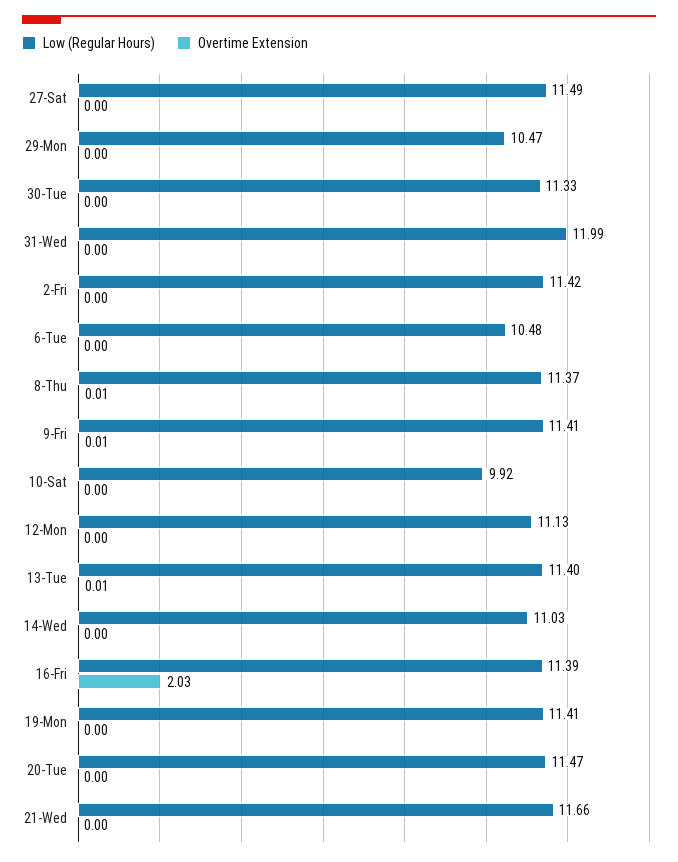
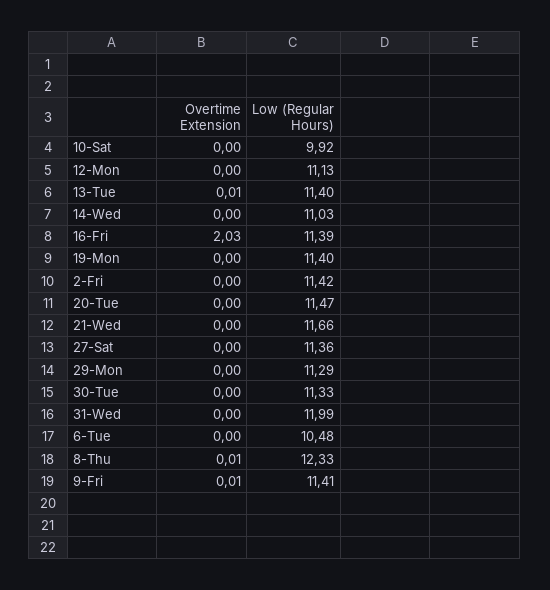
Low (Regular Hours), 27-Sat: 11.49 -> 11.36
Low (Regular Hours), 29-Mon: 10.47 -> 11.29
Low (Regular Hours), 8-Thu: 11.37 -> 12.33
Low (Regular Hours), 19-Mon: 11.41 -> 11.4

